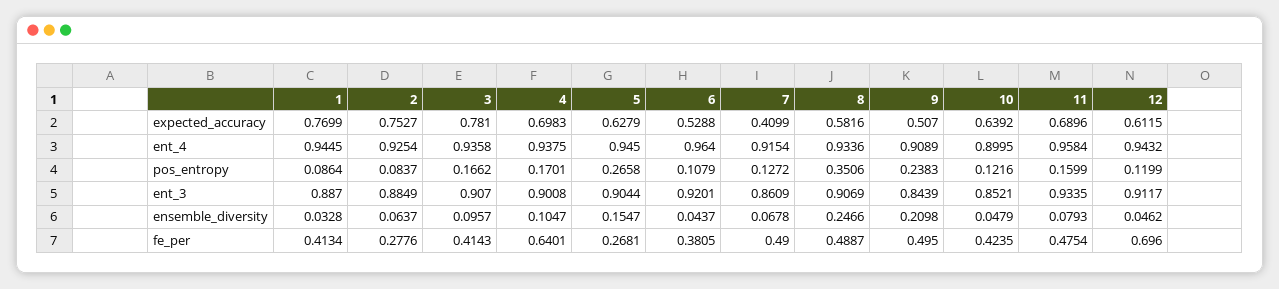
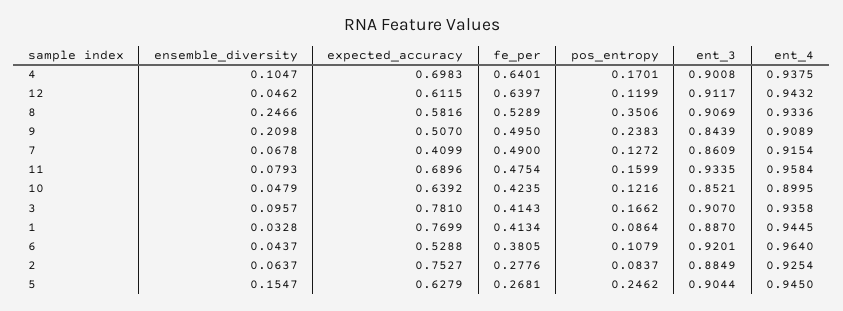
5, pos_entropy: 0.2658 -> 0.2462
8, fe_per: 0.4887 -> 0.5289
12, fe_per: 0.696 -> 0.6397

